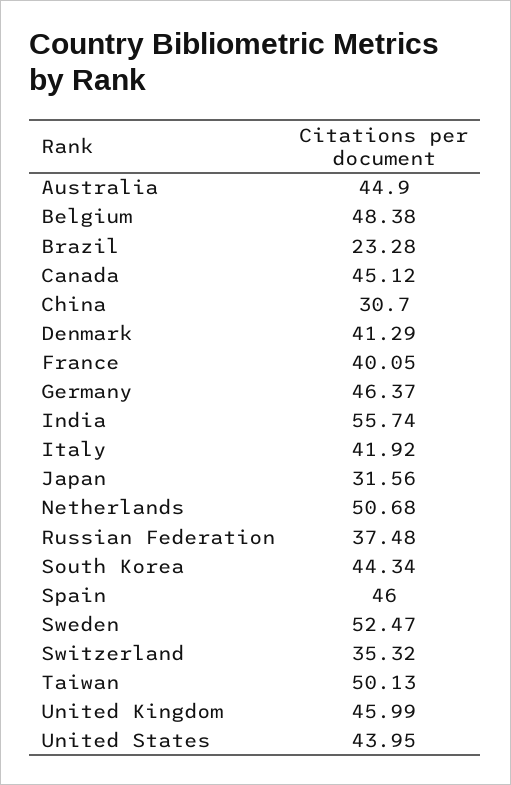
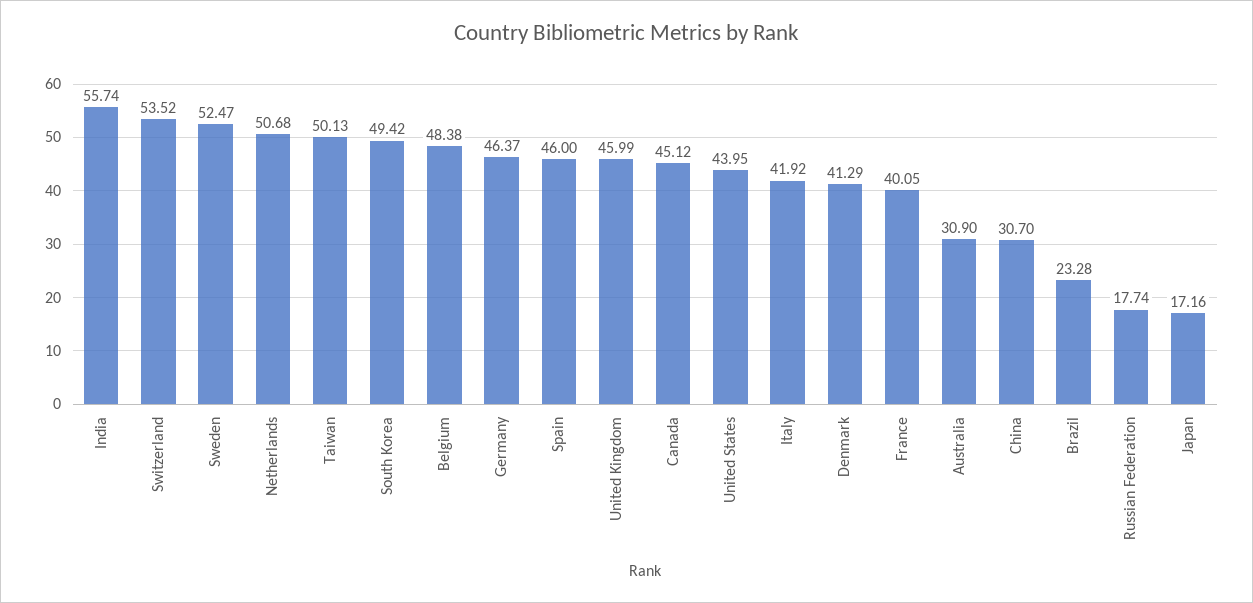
Australia: 44.9 -> 30.9
Japan: 31.56 -> 17.16
Russian Federation: 37.48 -> 17.74
South Korea: 44.34 -> 49.42
Switzerland: 35.32 -> 53.52

